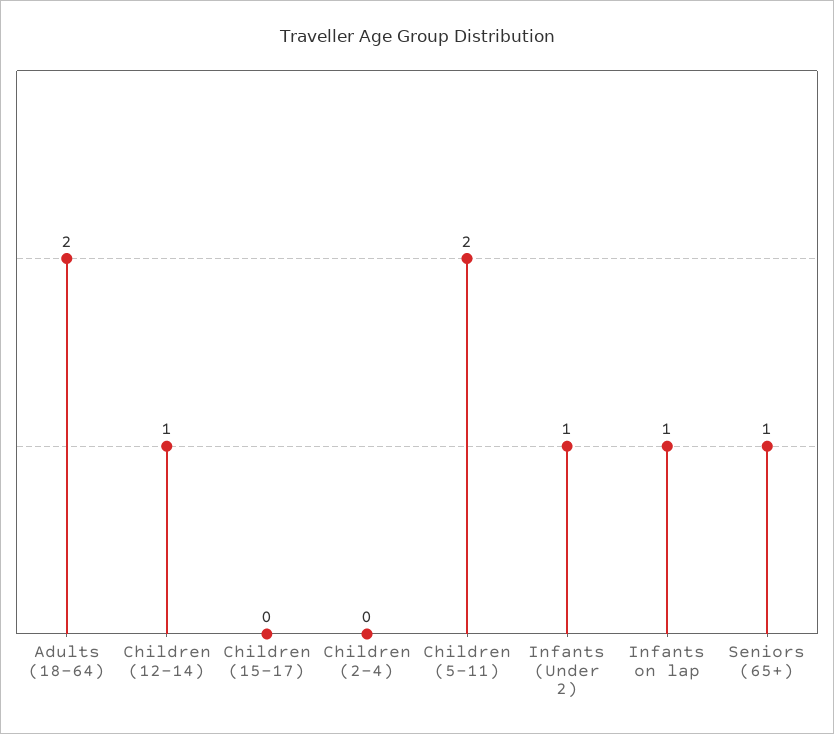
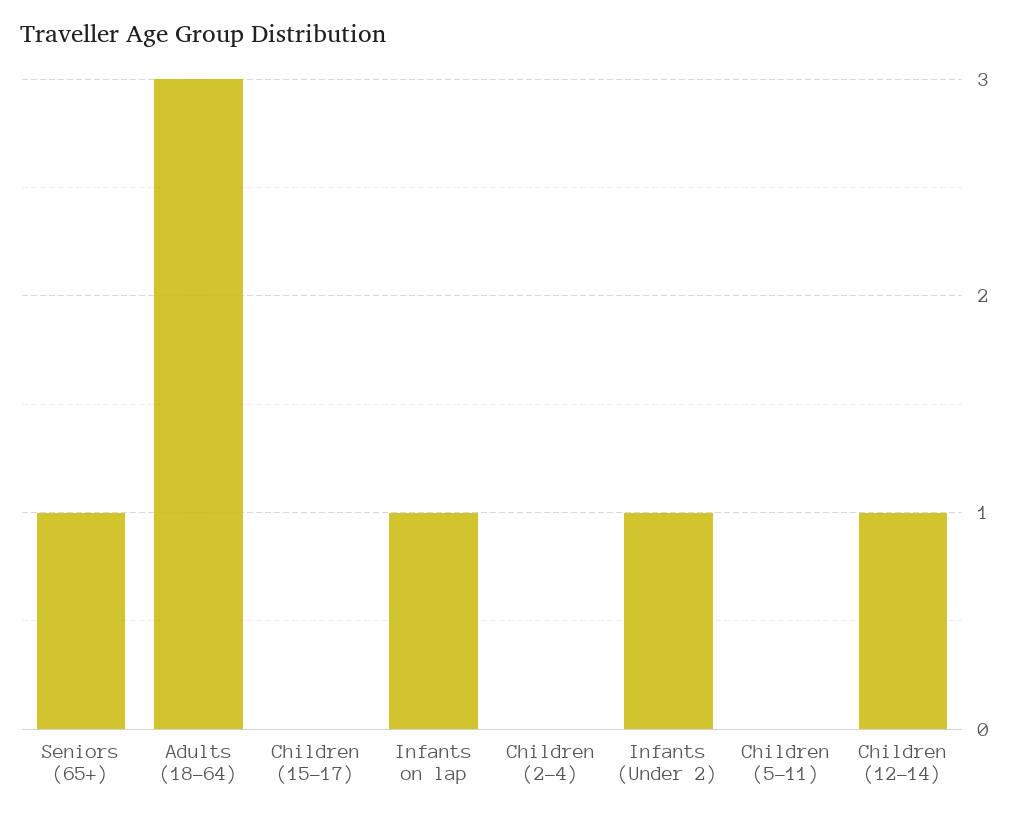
Adults (18-64): 2 -> 3
Children (5-11): 2 -> 0

